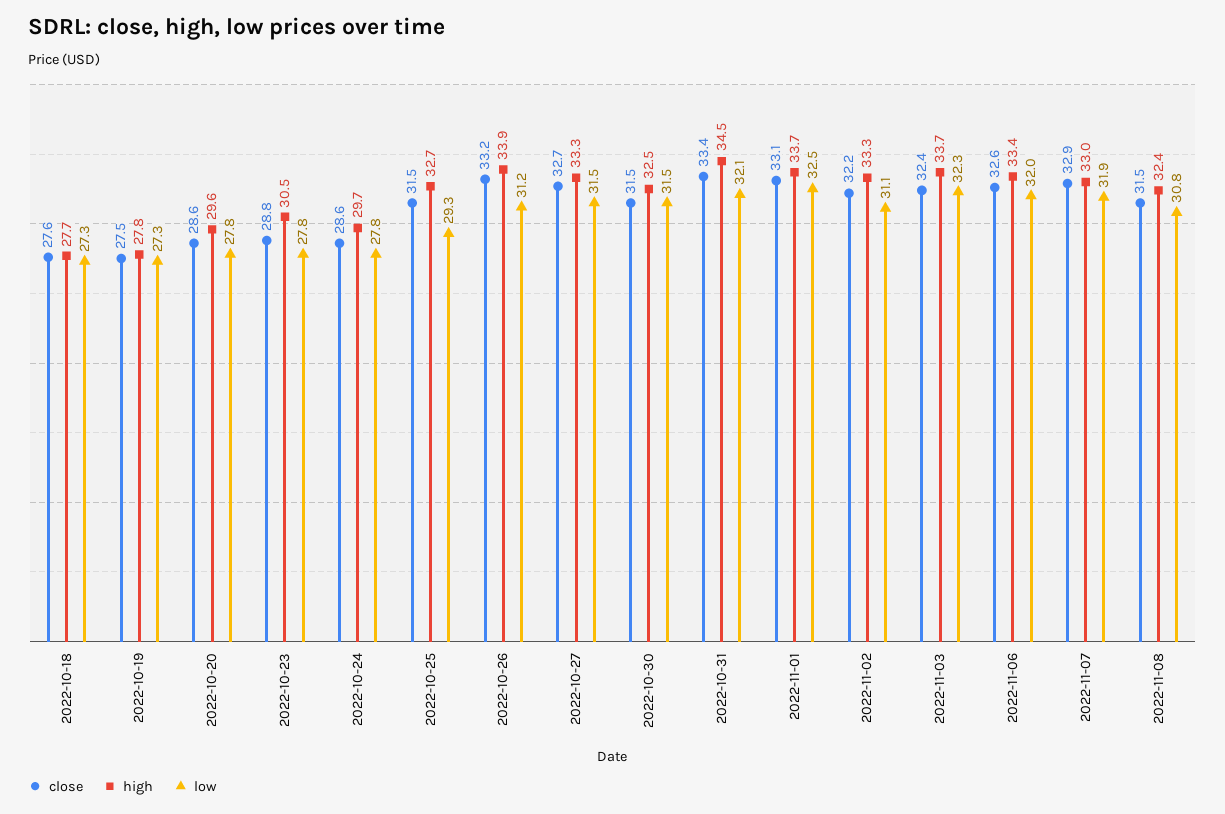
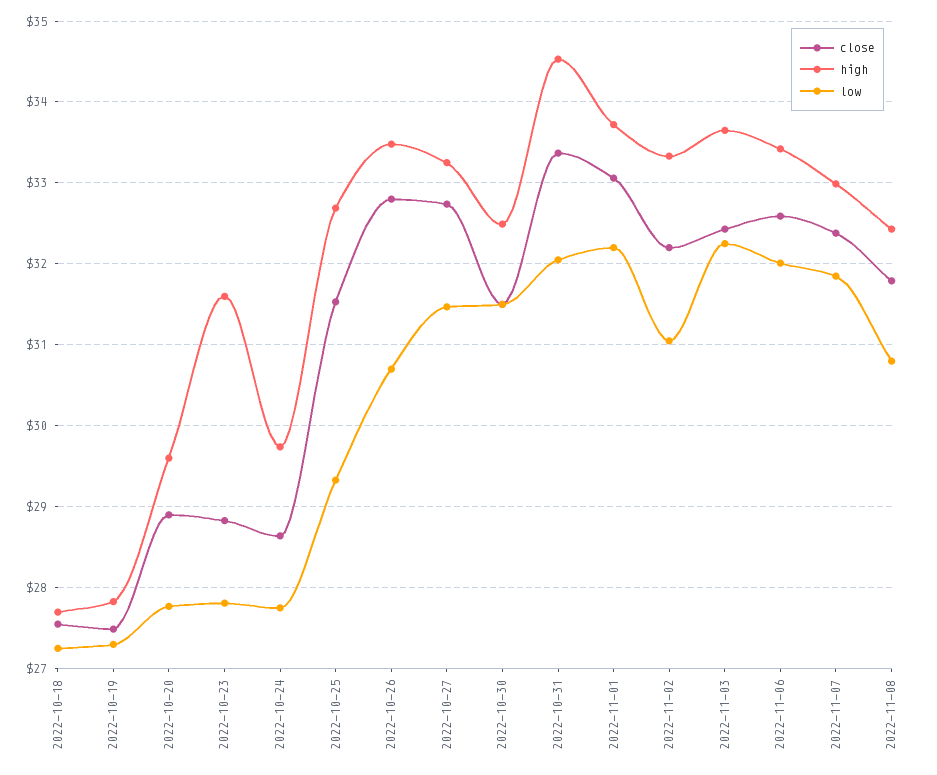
close, 2022-10-20: 28.6 -> 28.9
high, 2022-10-23: 30.5 -> 31.6
close, 2022-10-26: 33.2 -> 32.8
high, 2022-10-26: 33.9 -> 33.5
low, 2022-10-26: 31.2 -> 30.7
low, 2022-11-01: 32.5 -> 32.2
close, 2022-11-07: 32.9 -> 32.4
close, 2022-11-08: 31.5 -> 31.8

